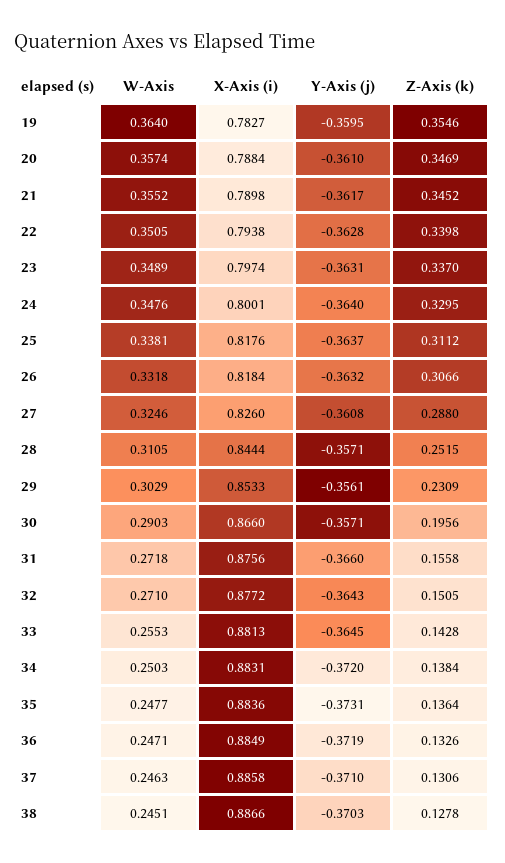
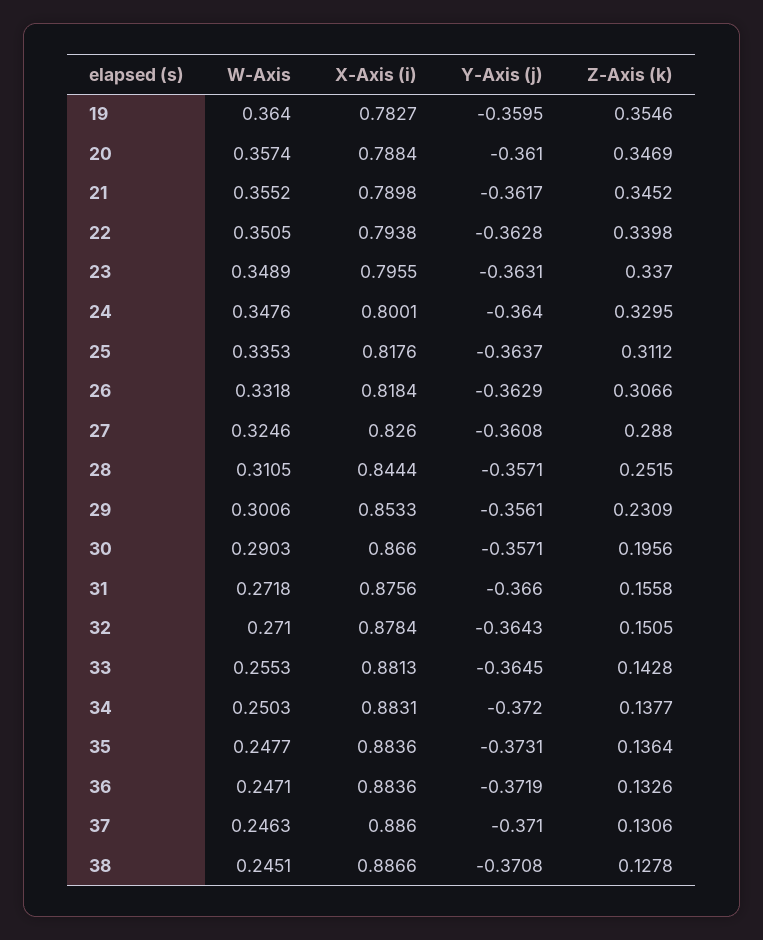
X-Axis (i), 23: 0.7974 -> 0.7955
W-Axis, 25: 0.3381 -> 0.3353
Y-Axis (j), 26: -0.3632 -> -0.3629
W-Axis, 29: 0.3029 -> 0.3006
X-Axis (i), 32: 0.8772 -> 0.8784
Z-Axis (k), 34: 0.1384 -> 0.1377
X-Axis (i), 36: 0.8849 -> 0.8836
X-Axis (i), 37: 0.8858 -> 0.886
Y-Axis (j), 38: -0.3703 -> -0.3708

